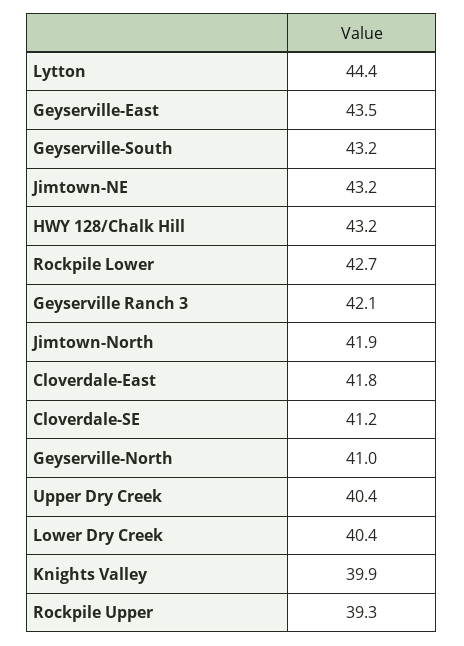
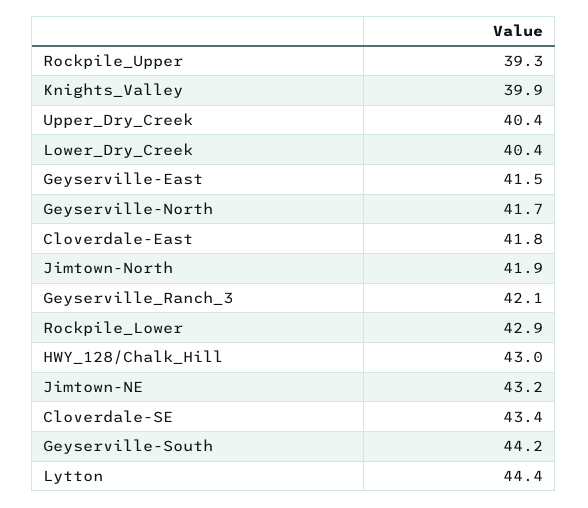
Geyserville-East: 43.5 -> 41.5
Geyserville-South: 43.2 -> 44.2
HWY 128/Chalk Hill: 43.2 -> 43
Rockpile Lower: 42.7 -> 42.9
Cloverdale-SE: 41.2 -> 43.4
Geyserville-North: 41 -> 41.7

